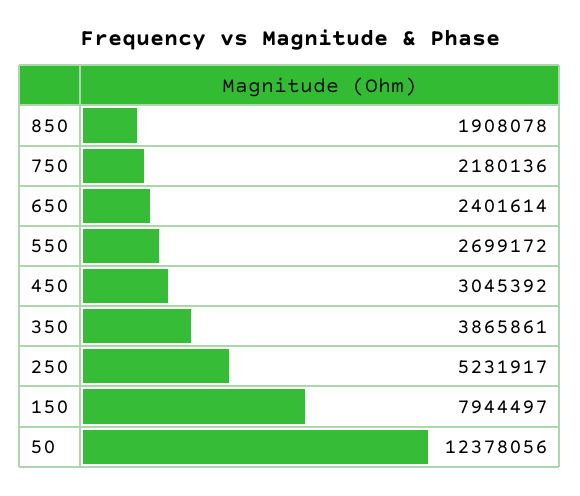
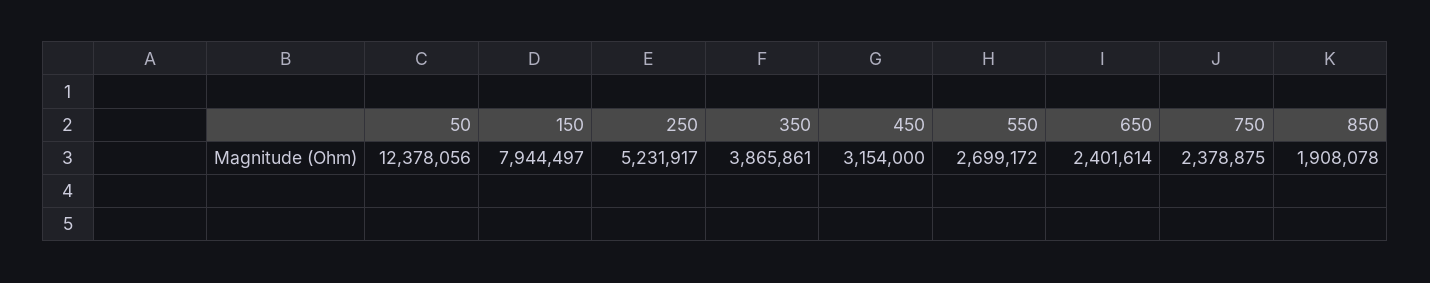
750: 2180136 -> 2378875
450: 3045392 -> 3154000

